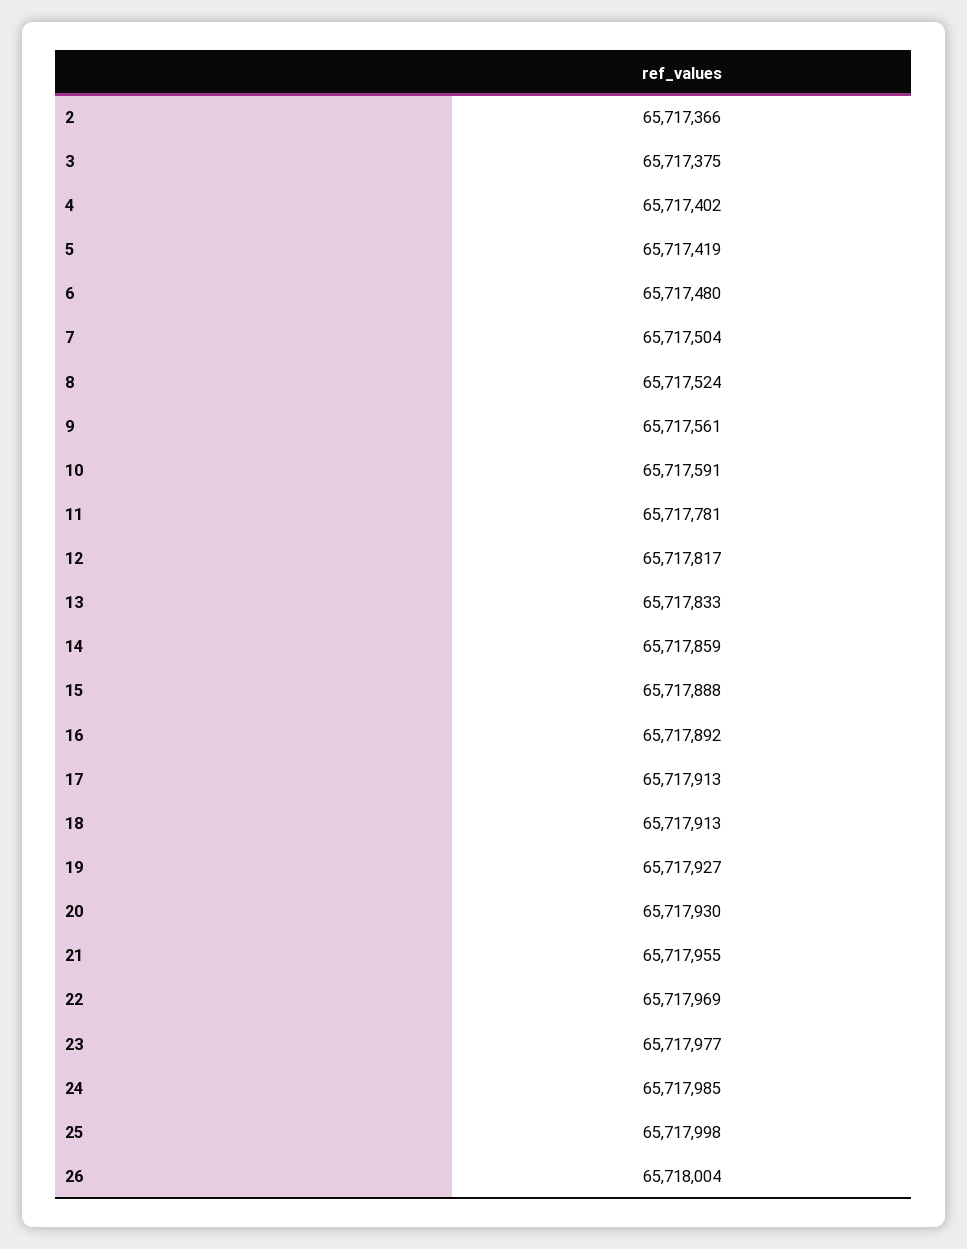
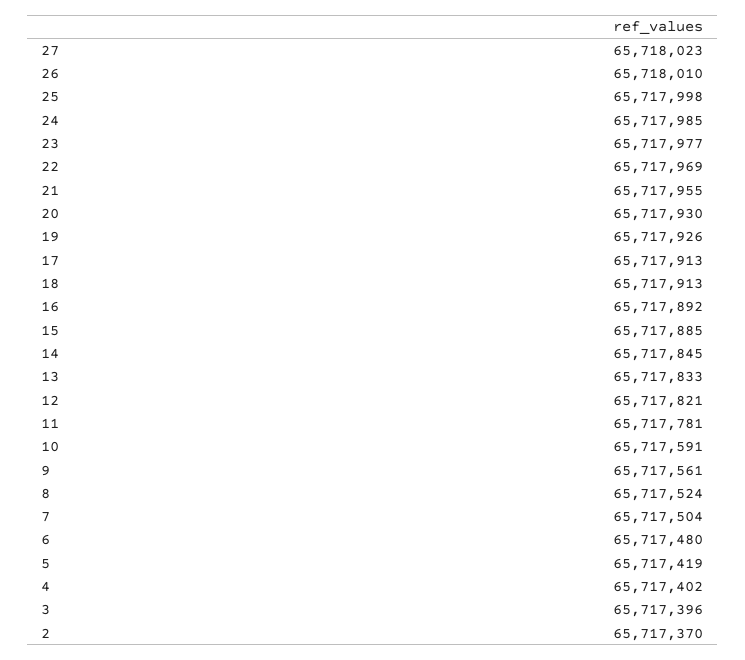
2: 65717366 -> 65717370
3: 65717375 -> 65717396
12: 65717817 -> 65717821
14: 65717859 -> 65717845
15: 65717888 -> 65717885
19: 65717927 -> 65717926
26: 65718004 -> 65718010
27: none -> 65718023

